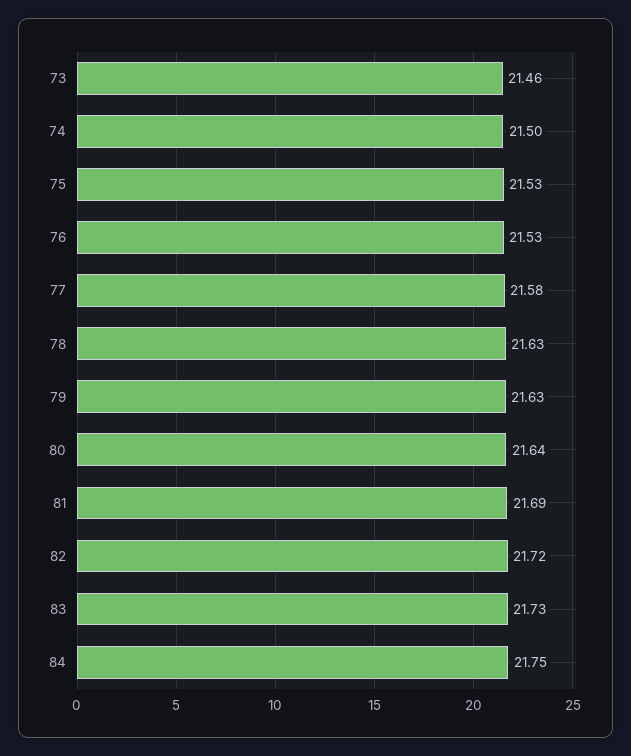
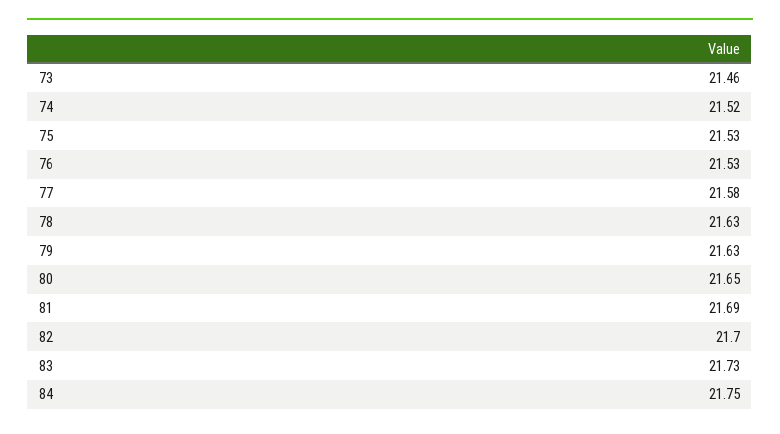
74: 21.5 -> 21.52
80: 21.64 -> 21.65
82: 21.72 -> 21.7

